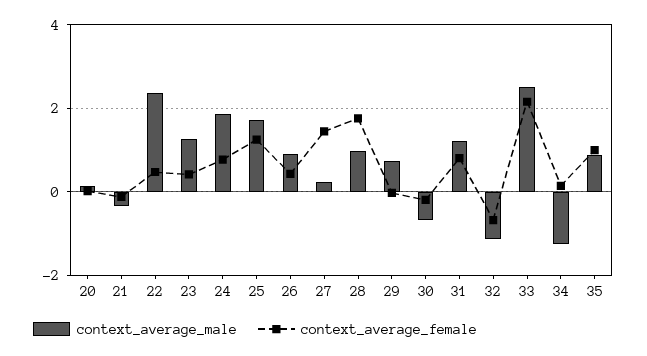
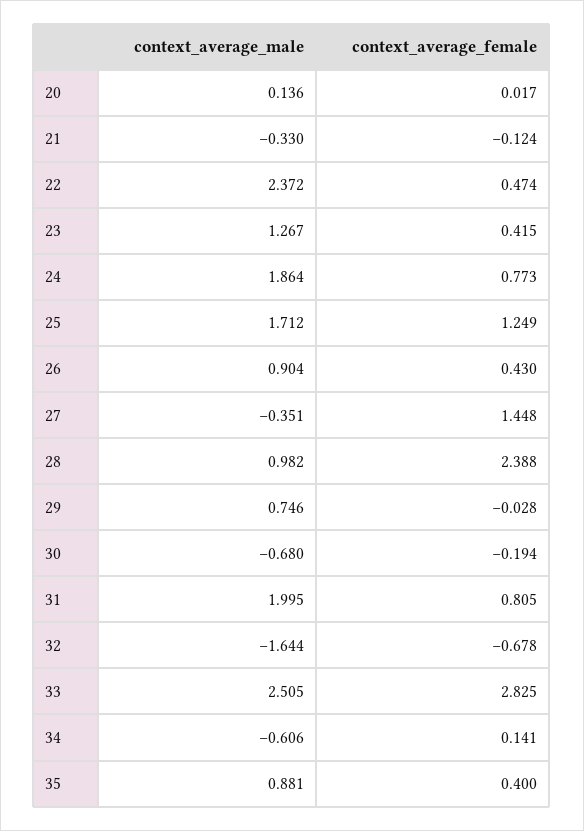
context_average_male, 27: 0.2 -> -0.351
context_average_female, 28: 1.8 -> 2.388
context_average_male, 31: 1.2 -> 1.995
context_average_male, 32: -1.2 -> -1.644
context_average_female, 33: 2.2 -> 2.825
context_average_male, 34: -1.2 -> -0.606
context_average_female, 35: 1 -> 0.4

